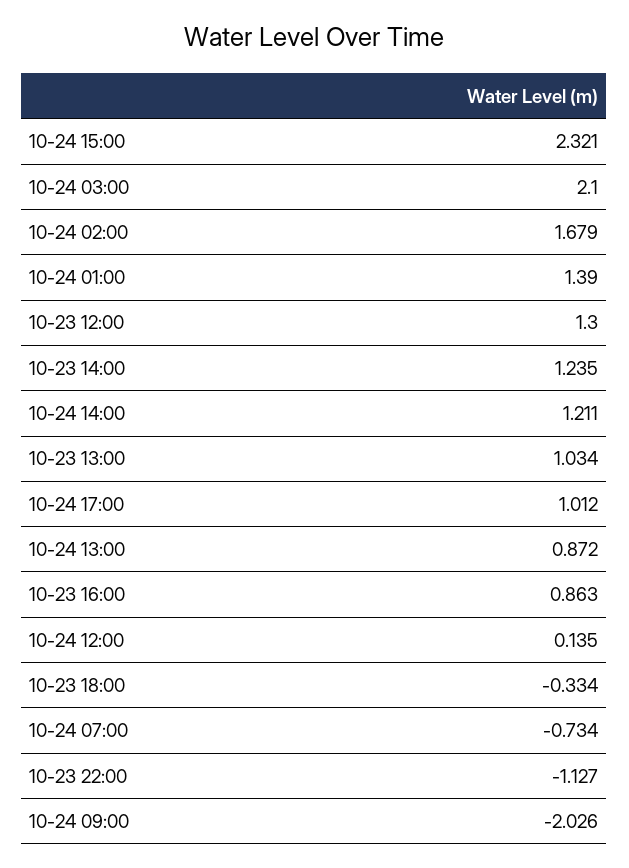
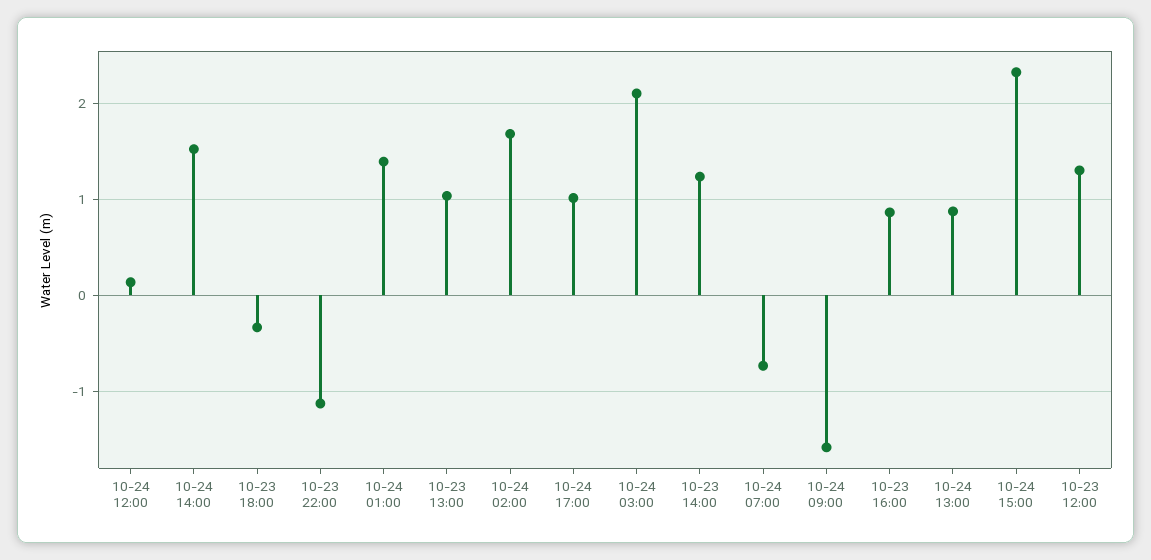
10-24 14:00: 1.211 -> 1.5
10-24 09:00: -2.026 -> -1.6

